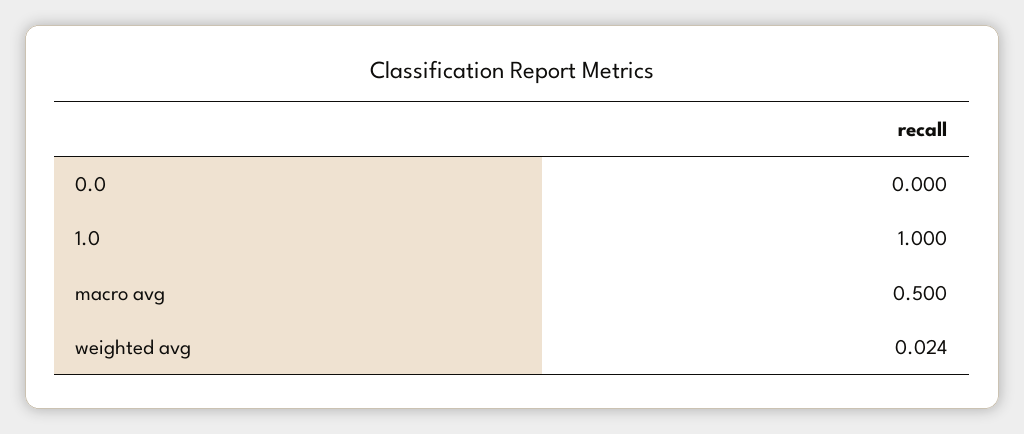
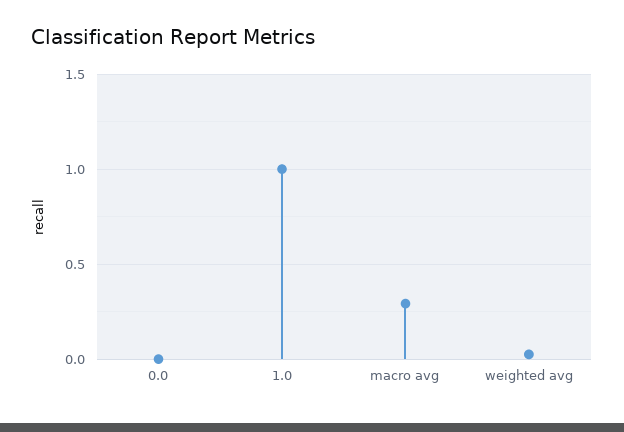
macro avg: 0.5 -> 0.3

